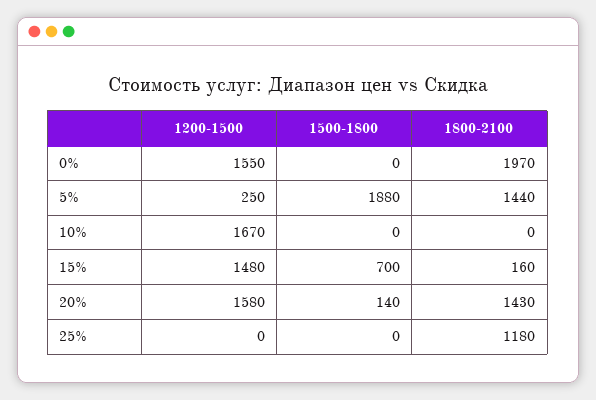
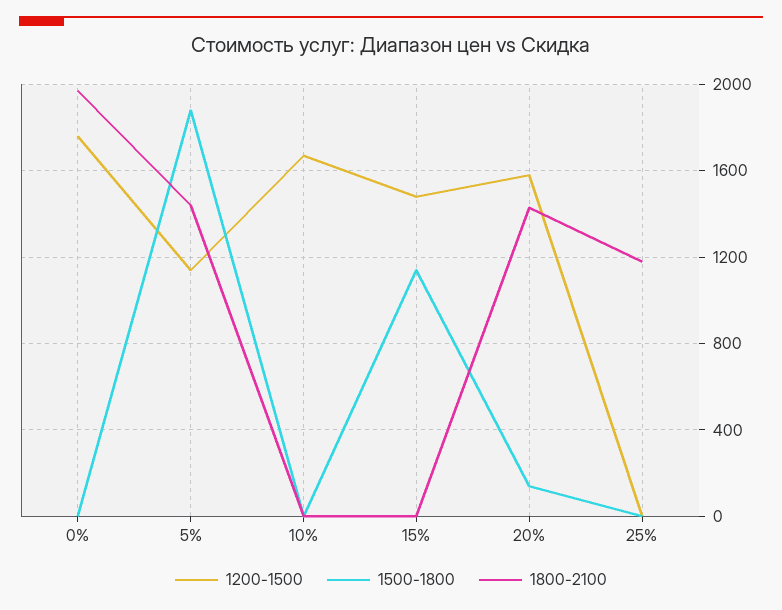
1200-1500, 0%: 1550 -> 1750
1200-1500, 5%: 250 -> 1150
1500-1800, 15%: 700 -> 1150
1800-2100, 15%: 160 -> 0

